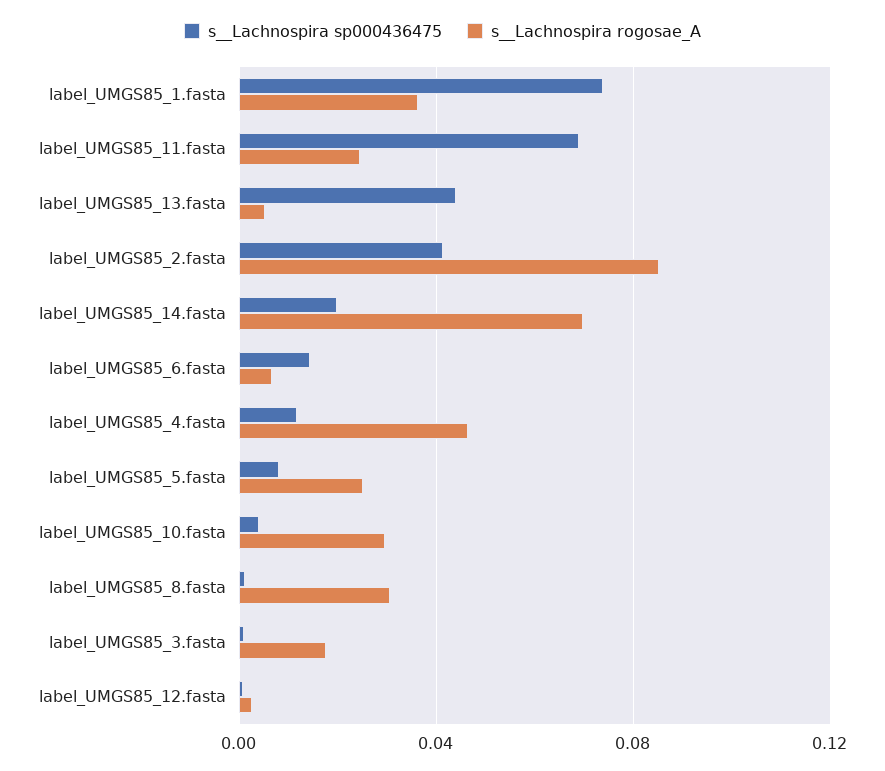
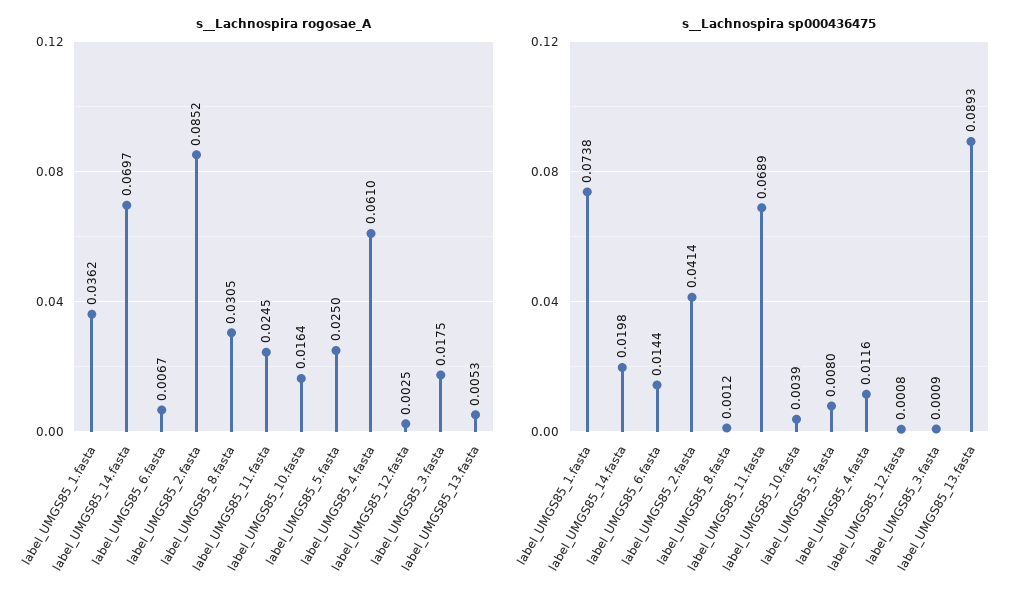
s__Lachnospira sp000436475, label_UMGS85_13.fasta: 0.045 -> 0.0893
s__Lachnospira rogosae_A, label_UMGS85_4.fasta: 0.045 -> 0.061
s__Lachnospira rogosae_A, label_UMGS85_10.fasta: 0.03 -> 0.0164

